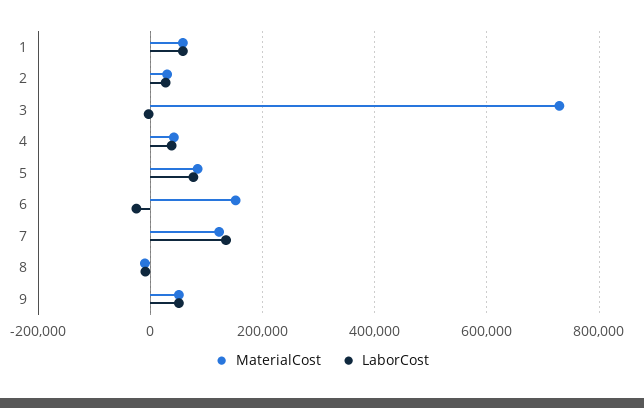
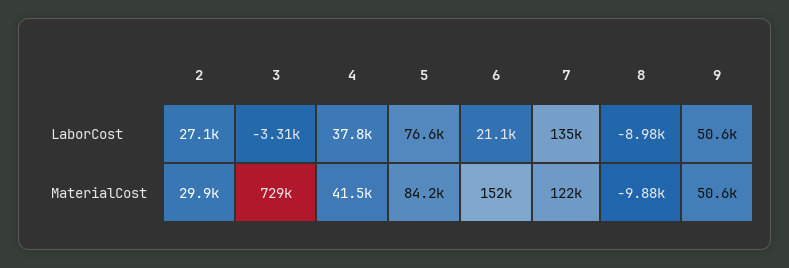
MaterialCost, 1: 60000 -> none
LaborCost, 1: 60000 -> none
LaborCost, 6: -20000 -> 21100

